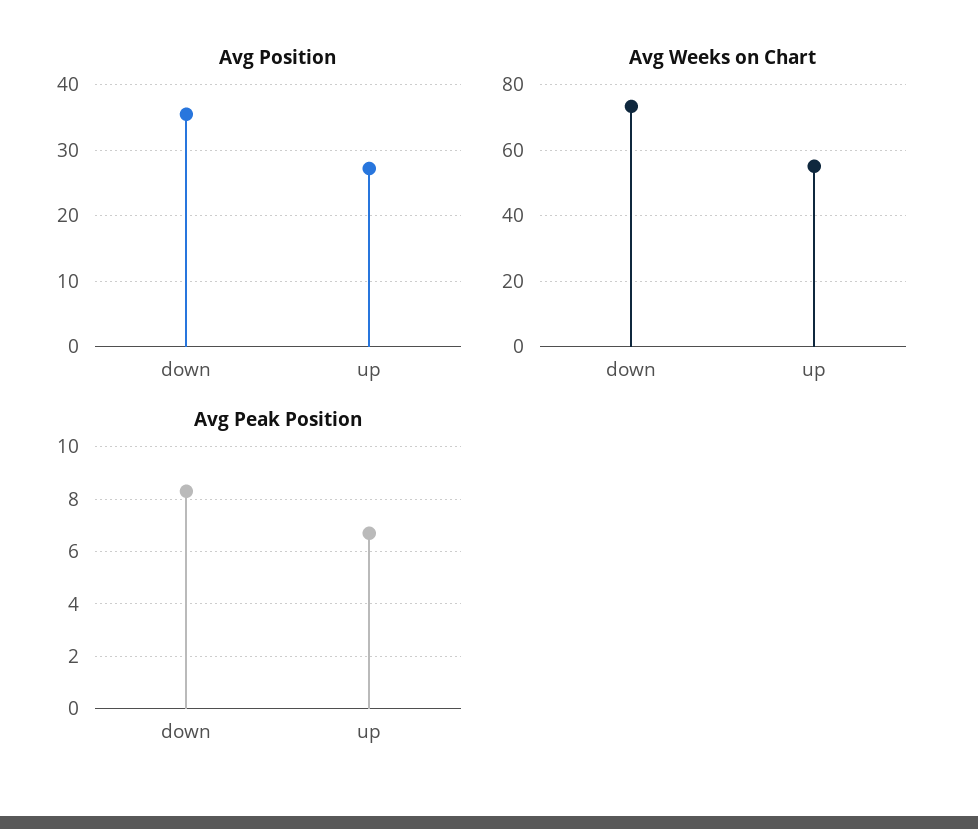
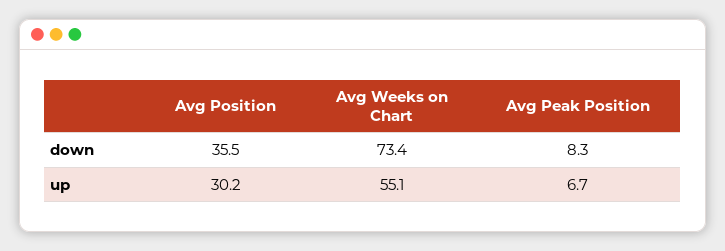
Avg Position, up: 27 -> 30.2

